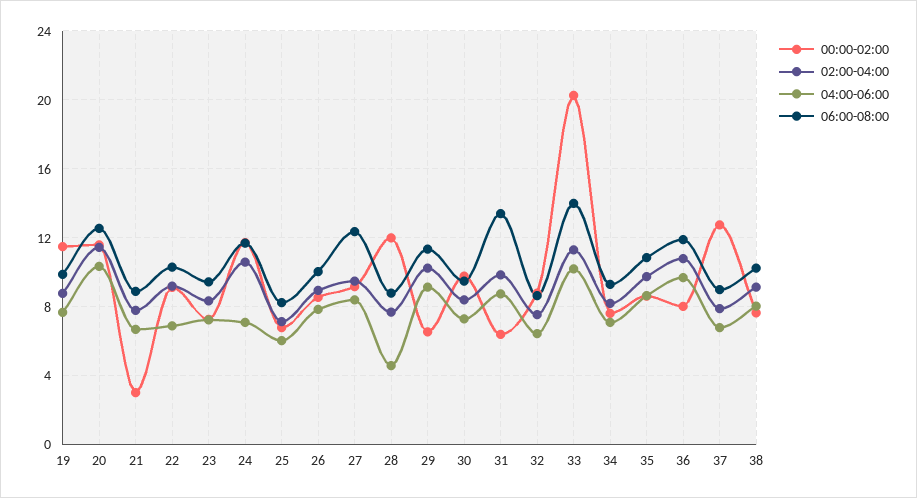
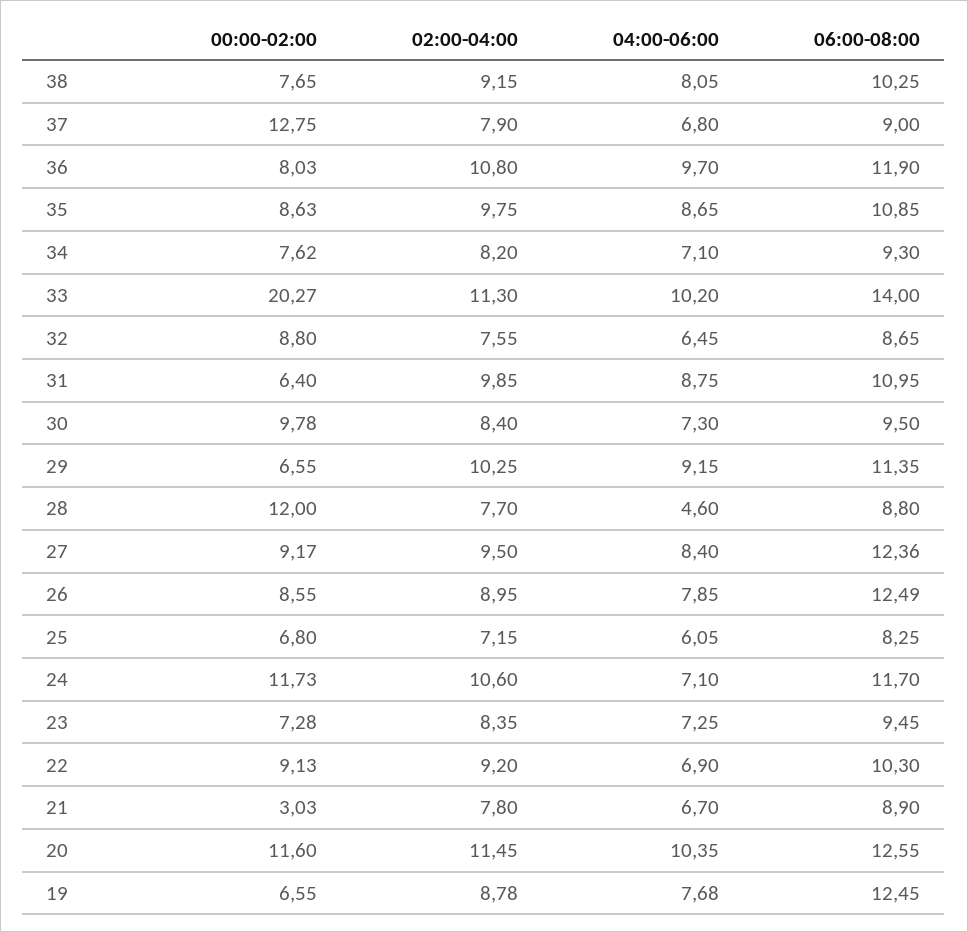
00:00-02:00, 19: 11.5 -> 6.55
06:00-08:00, 19: 10 -> 12.45
06:00-08:00, 26: 10 -> 12.49
06:00-08:00, 31: 13.5 -> 10.95

